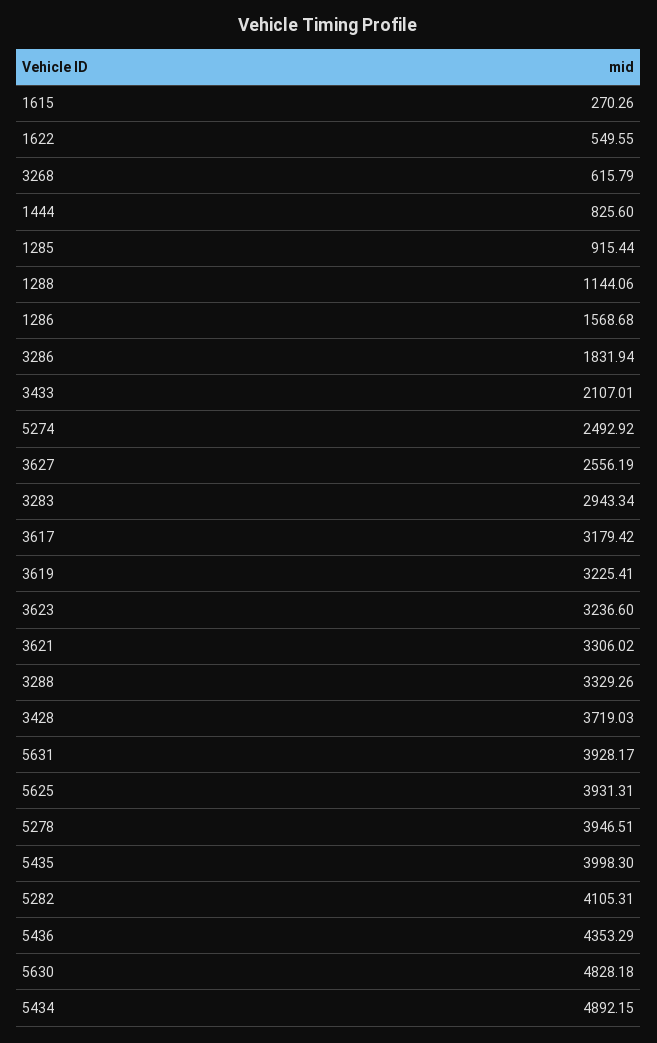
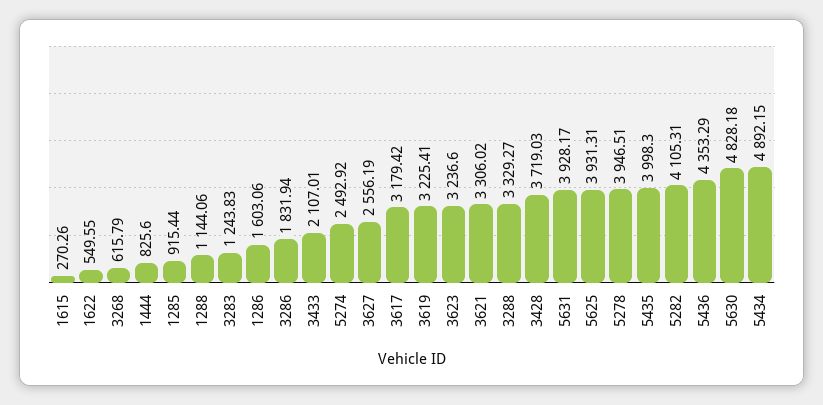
1286: 1568.68 -> 1603.06
3283: 2943.34 -> 1243.83
3288: 3329.26 -> 3329.27

